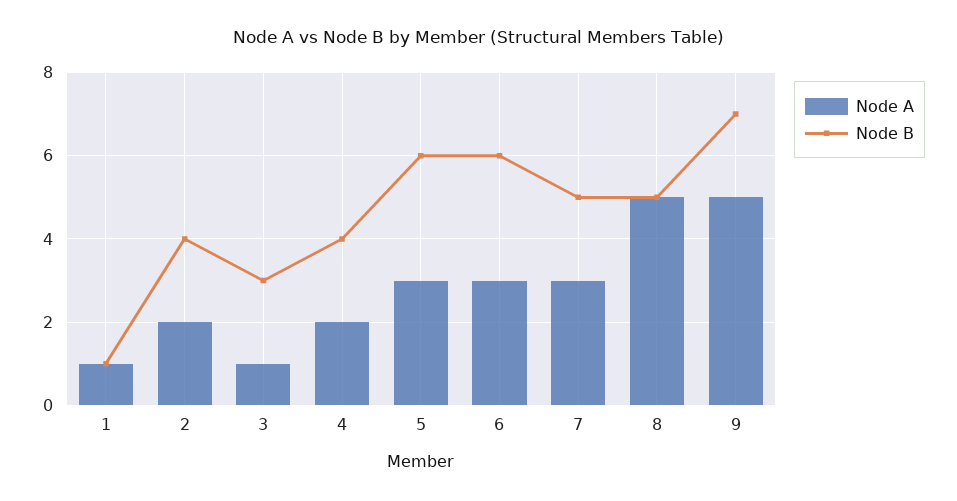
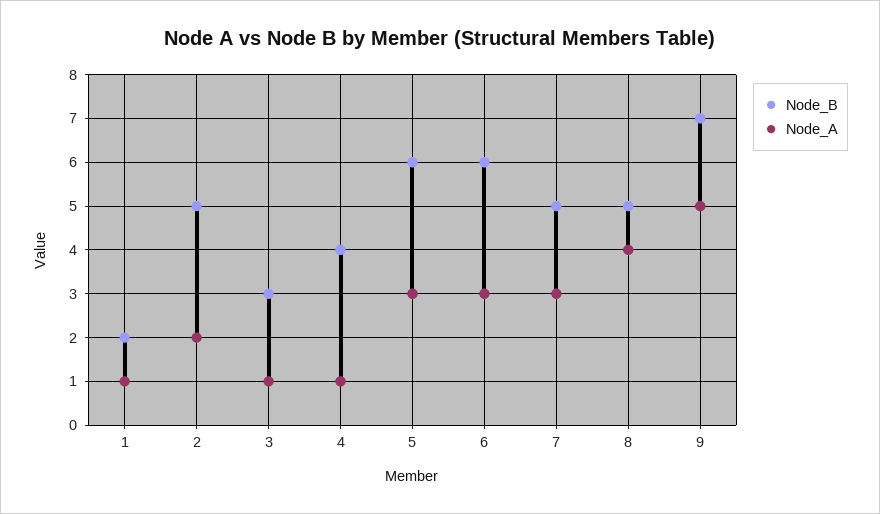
Node B, 1: 1 -> 2
Node B, 2: 4 -> 5
Node A, 4: 2 -> 1
Node A, 8: 5 -> 4

